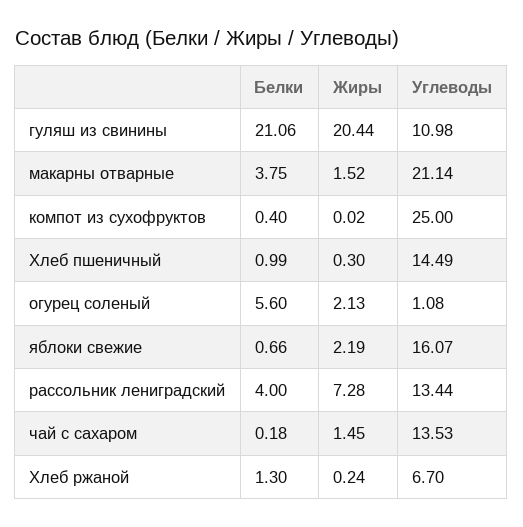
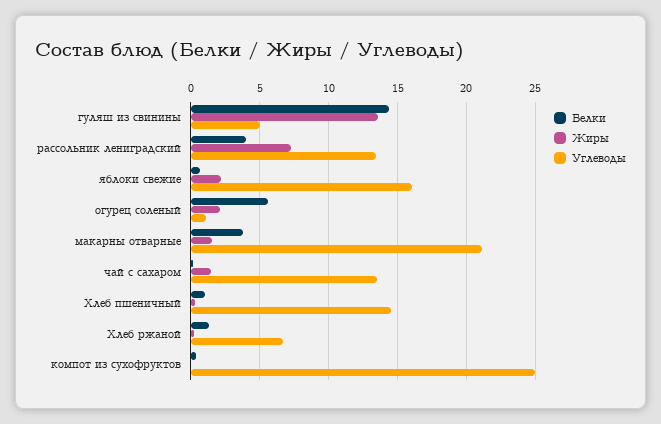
Белки, гуляш из свинины: 21.06 -> 14.5
Жиры, гуляш из свинины: 20.44 -> 13.5
Углеводы, гуляш из свинины: 10.98 -> 5

